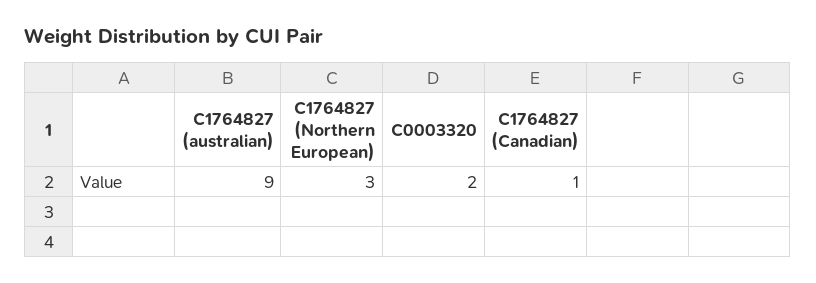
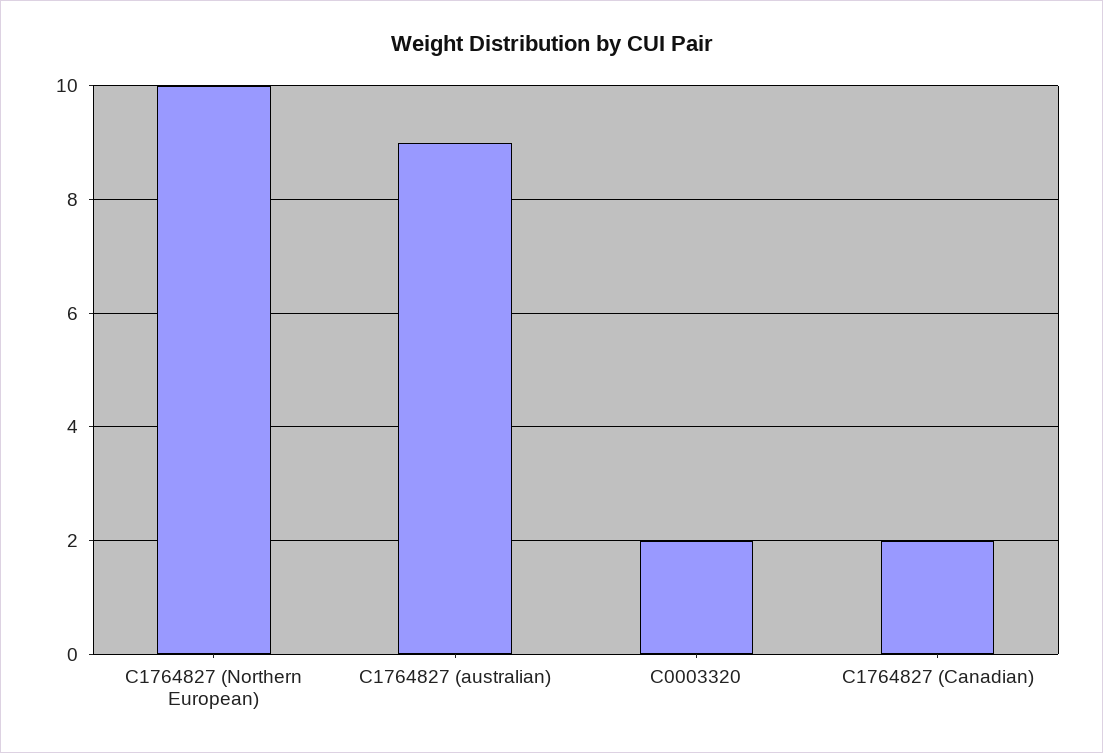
C1764827 (Northern European): 3 -> 10
C1764827 (Canadian): 1 -> 2

